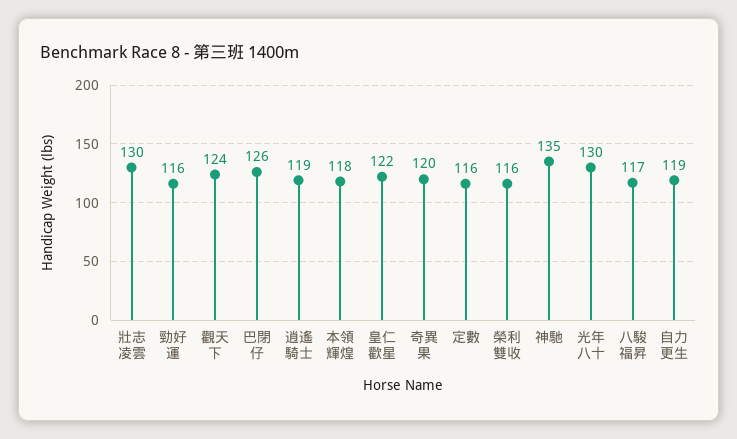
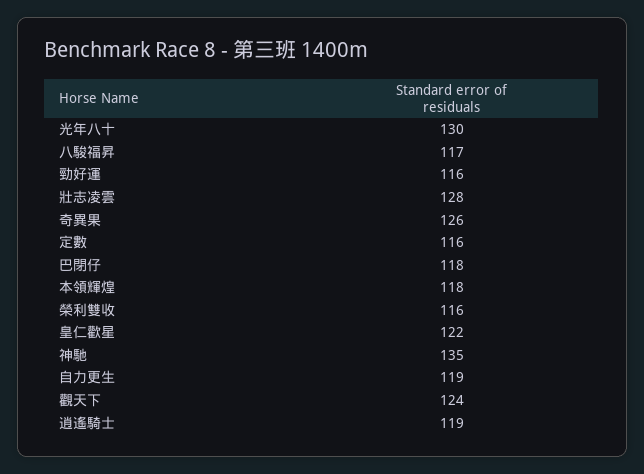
壯志凌雲: 130 -> 128
巴閉仔: 126 -> 118
奇異果: 120 -> 126

